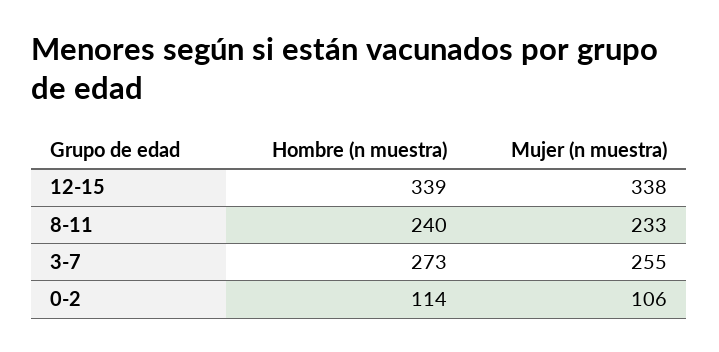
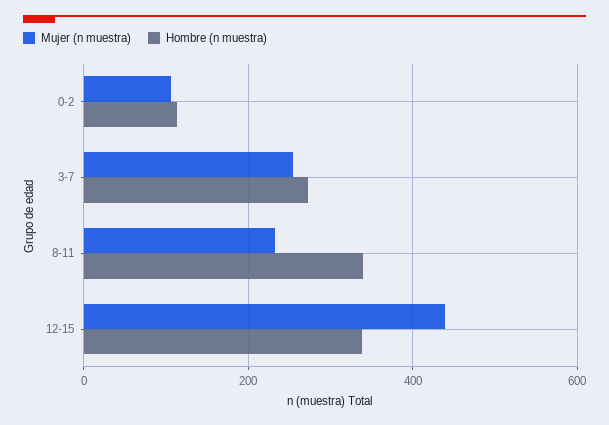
Mujer (n muestra), 12-15: 338 -> 440
Hombre (n muestra), 8-11: 240 -> 340

